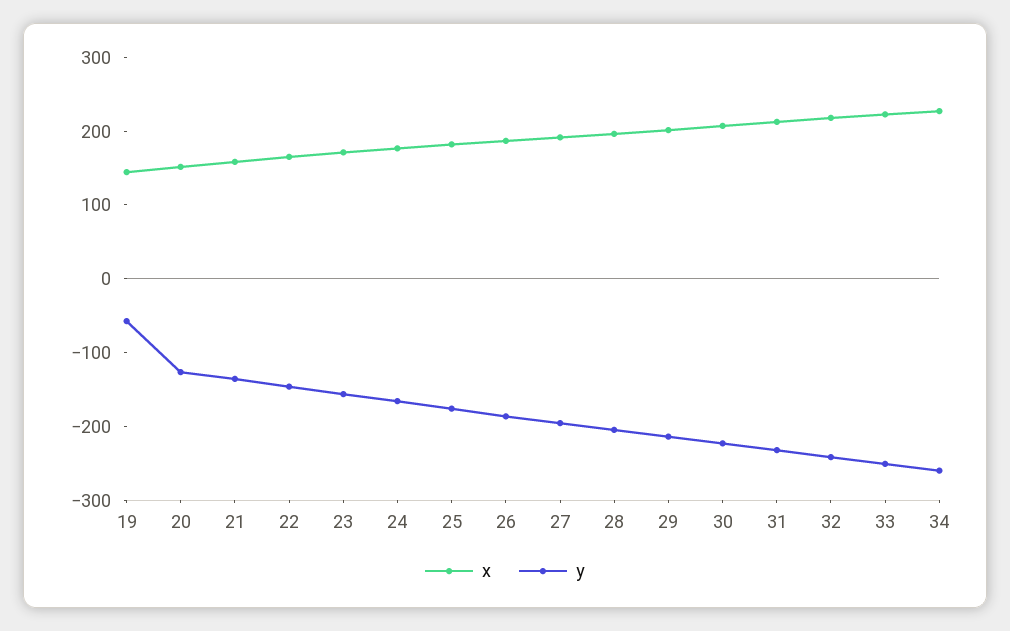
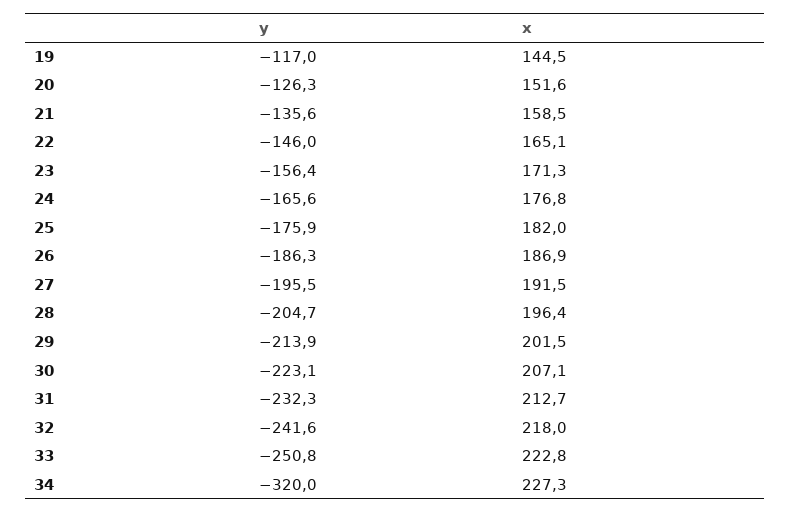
y, 19: -60 -> -117
y, 34: -260 -> -320

